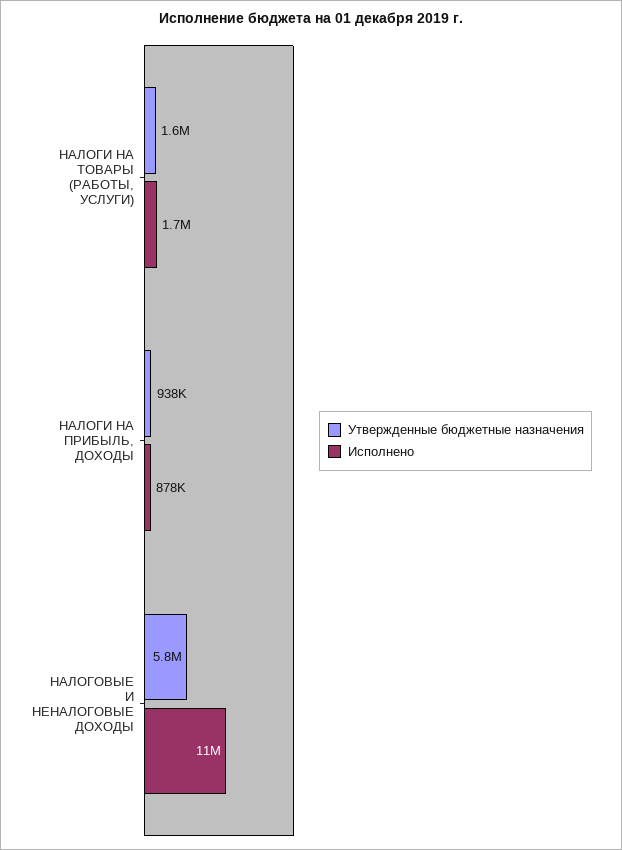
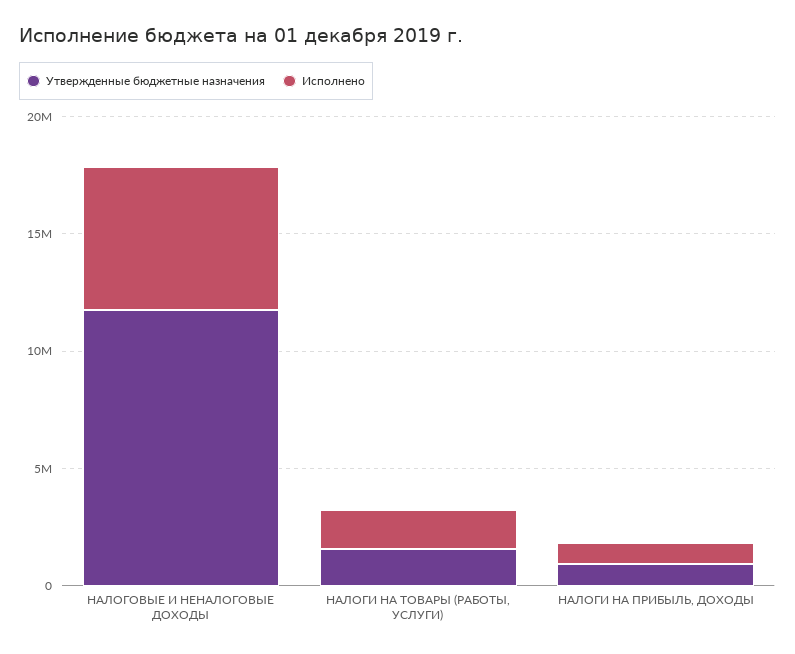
Утвержденные бюджетные назначения, НАЛОГОВЫЕ И НЕНАЛОГОВЫЕ ДОХОДЫ: 5800000 -> 12000000
Исполнено, НАЛОГОВЫЕ И НЕНАЛОГОВЫЕ ДОХОДЫ: 11000000 -> 6000000

